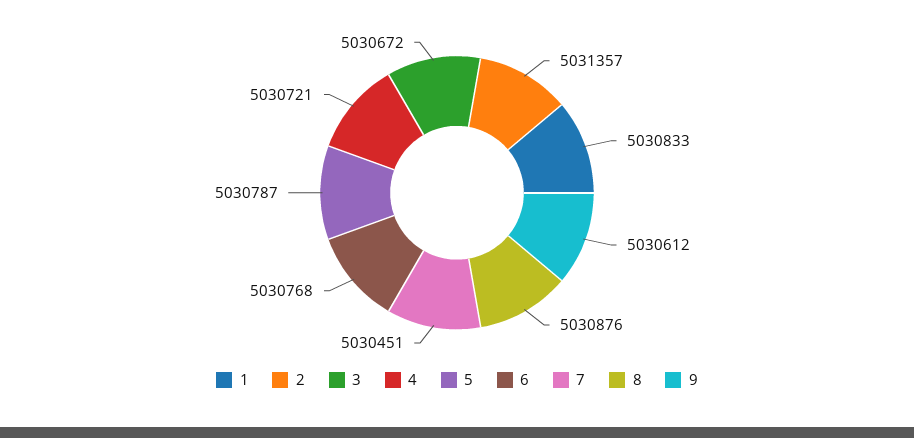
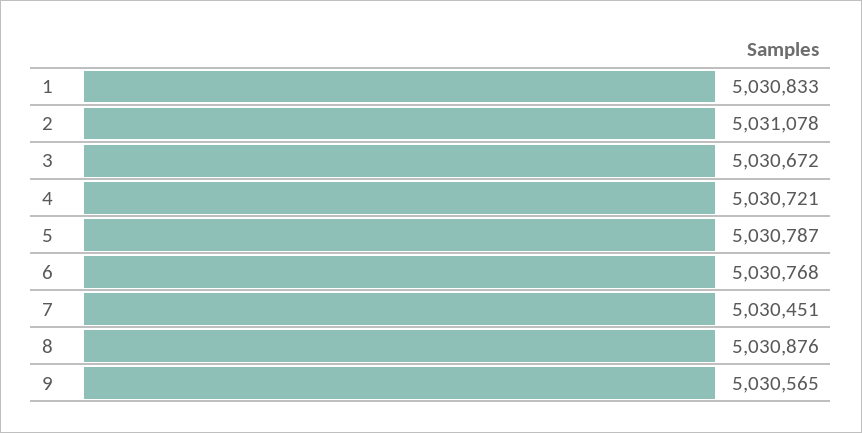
2: 5031357 -> 5031078
9: 5030612 -> 5030565

